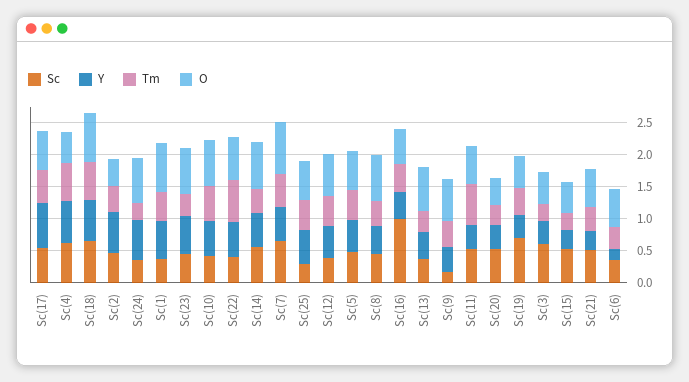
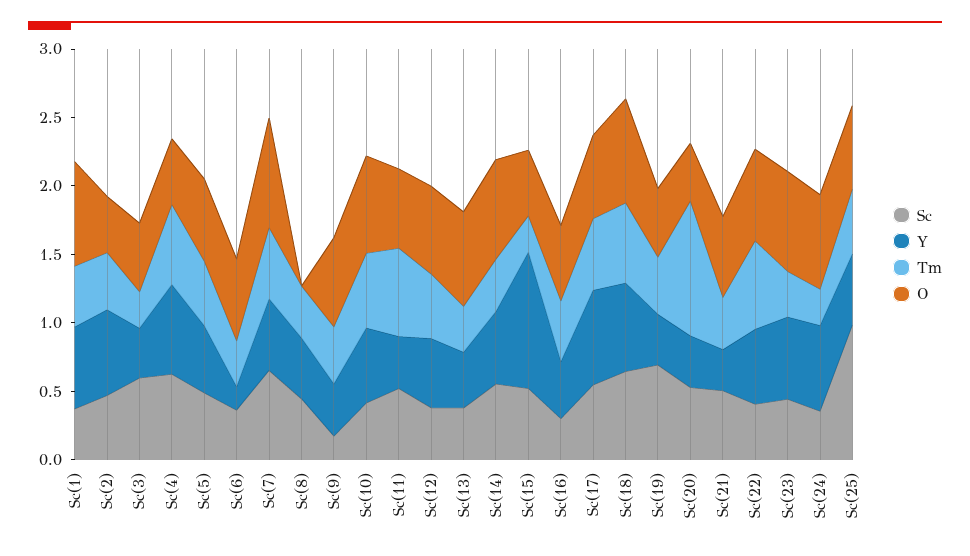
Sc, Sc(25): 0.25 -> 1
O, Sc(8): 0.75 -> 0
Sc, Sc(16): 1 -> 0.3
Tm, Sc(20): 0.25 -> 1
Y, Sc(15): 0.25 -> 1

